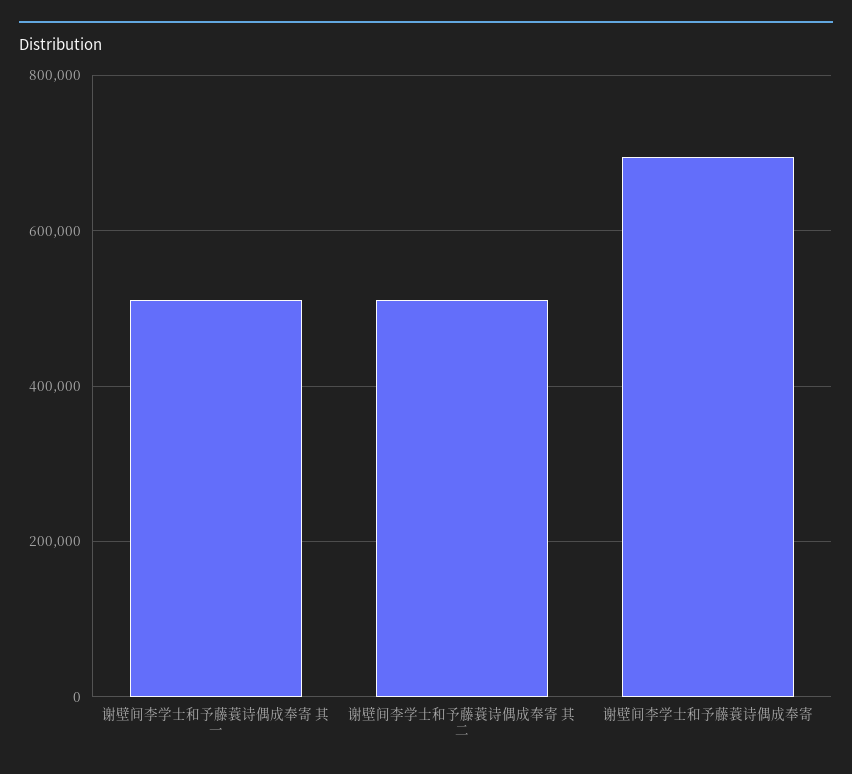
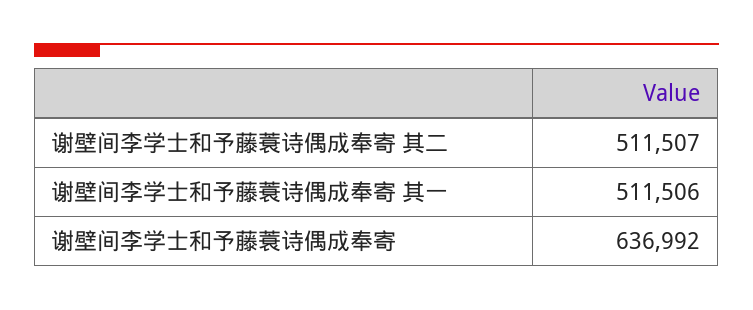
谢壁间李学士和予藤蓑诗偶成奉寄: 700000 -> 636992

